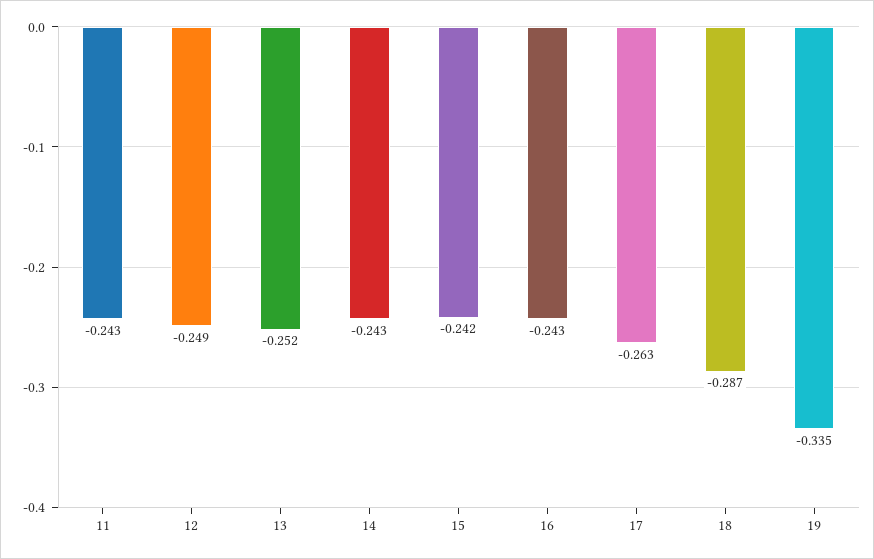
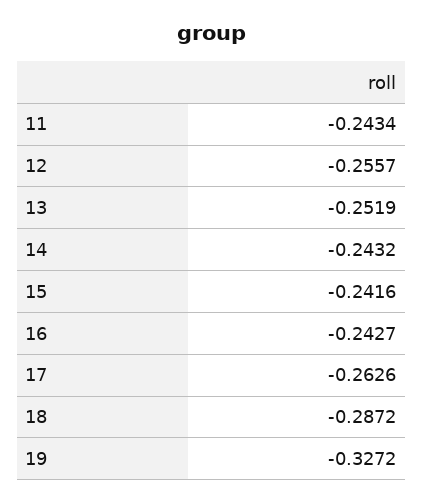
12: -0.249 -> -0.2557
19: -0.335 -> -0.3272

